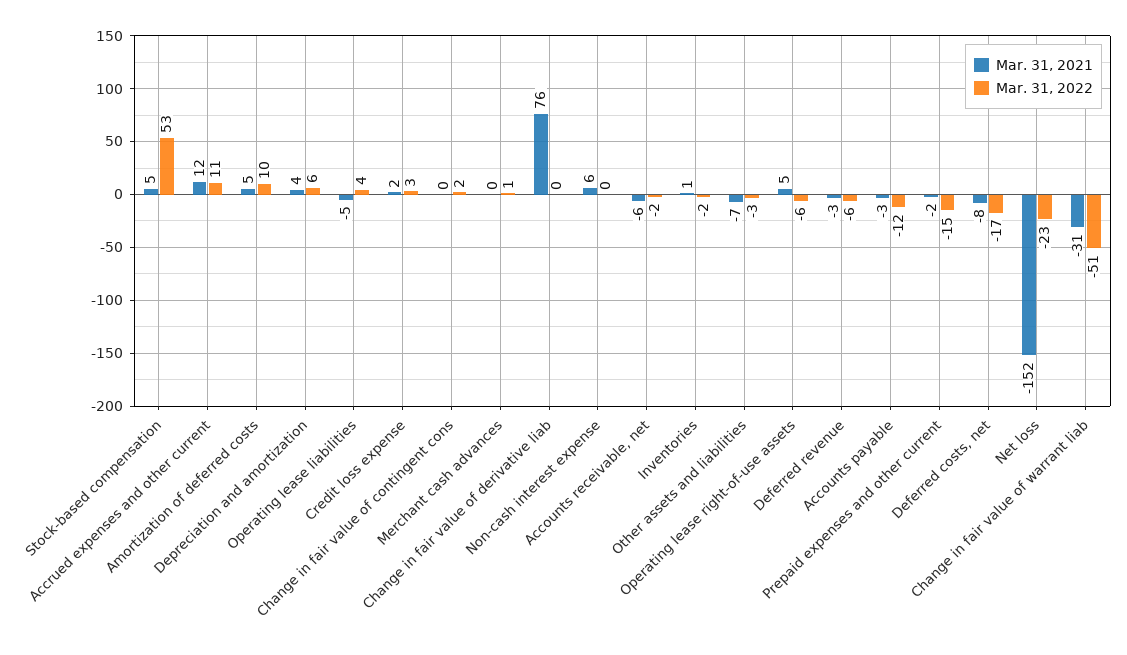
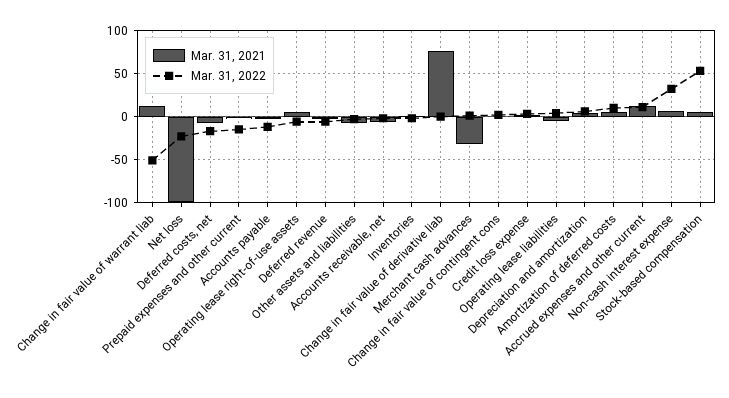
Mar. 31, 2021, Merchant cash advances: 0 -> -30
Mar. 31, 2022, Non-cash interest expense: 0 -> 30
Mar. 31, 2021, Net loss: -152 -> -100
Mar. 31, 2021, Change in fair value of warrant liab: -31 -> 10

